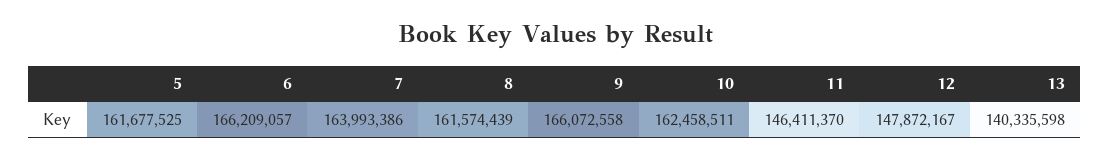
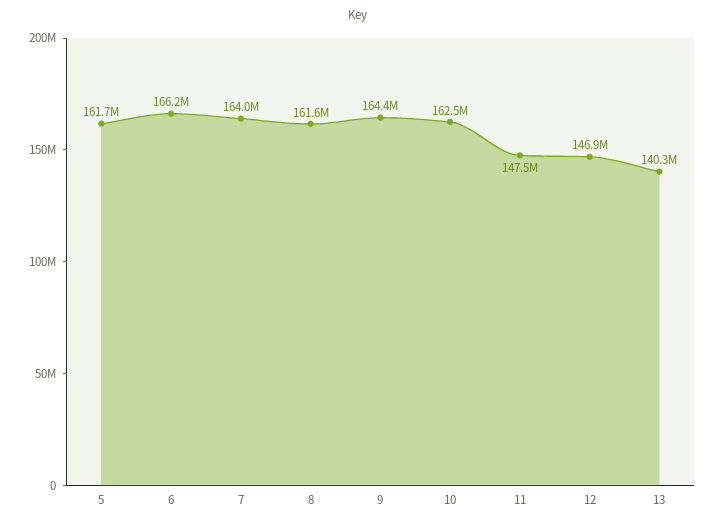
9: 166072558 -> 164400000
11: 146411370 -> 147500000
12: 147872167 -> 146900000

